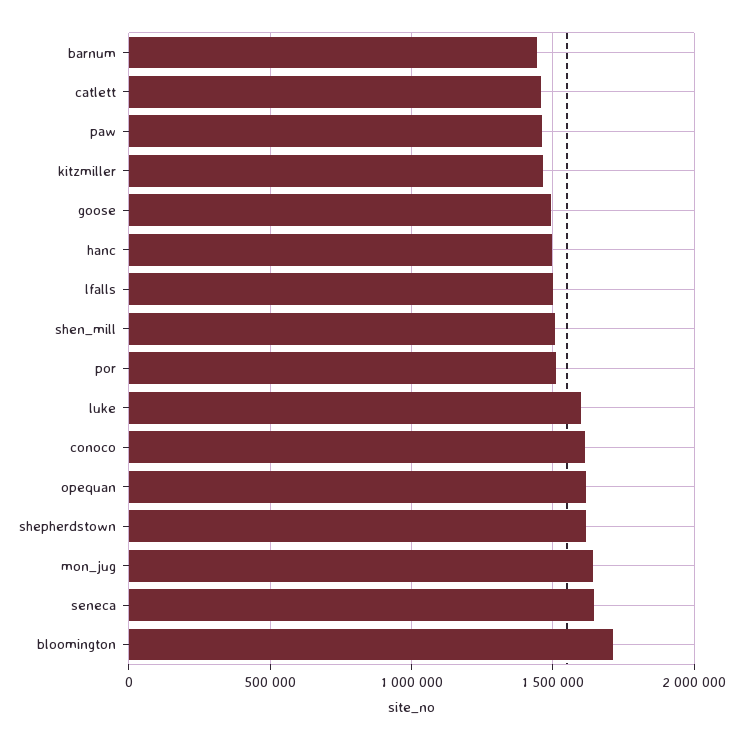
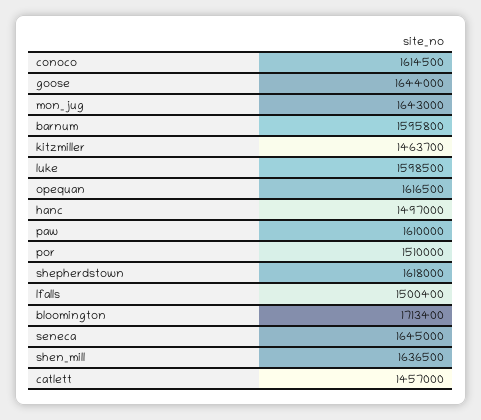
barnum: 1450000 -> 1595800
paw: 1450000 -> 1610000
goose: 1500000 -> 1644000
shen_mill: 1500000 -> 1636500

